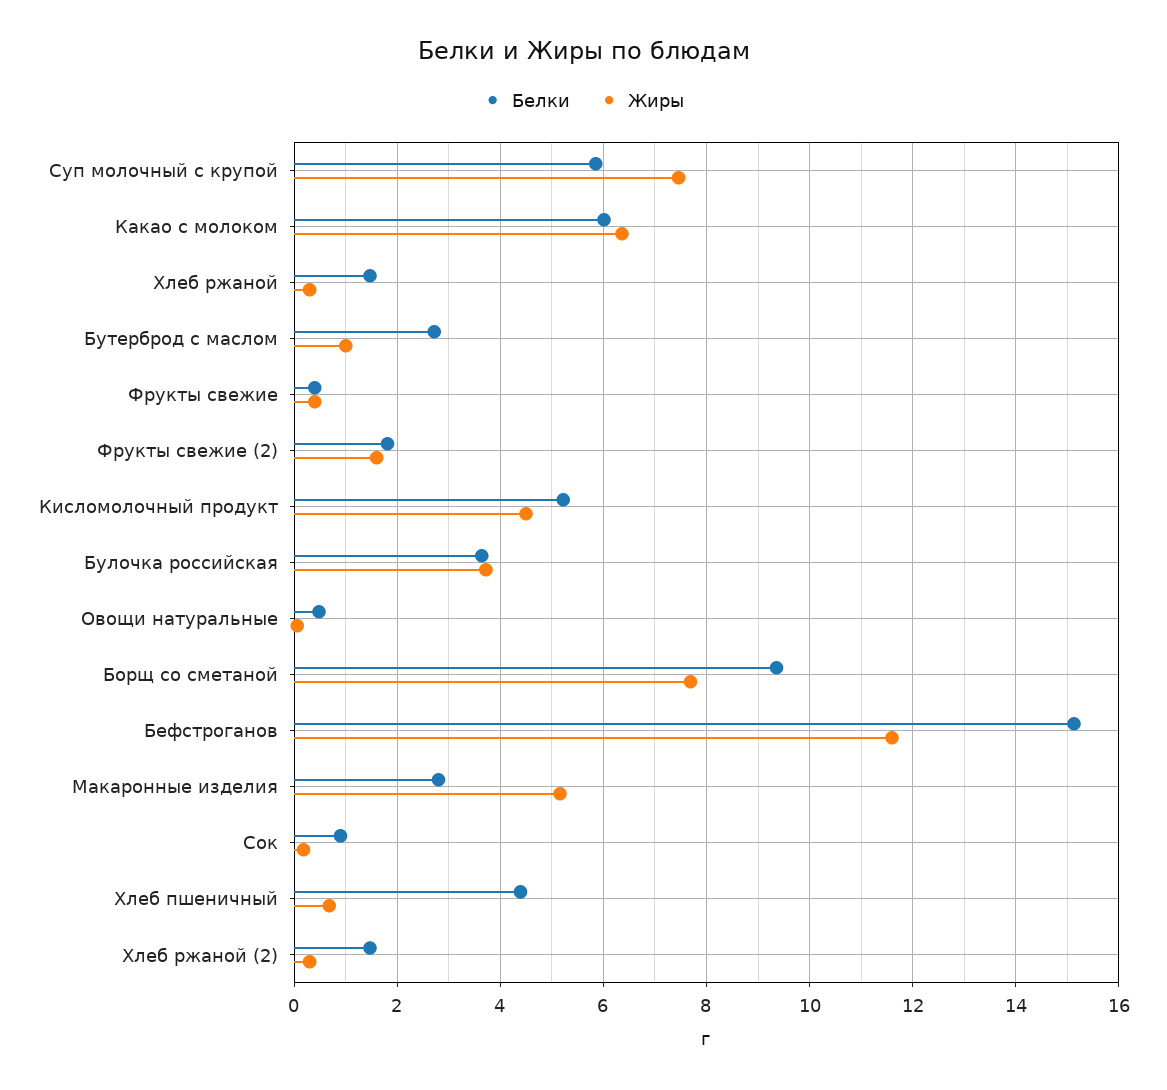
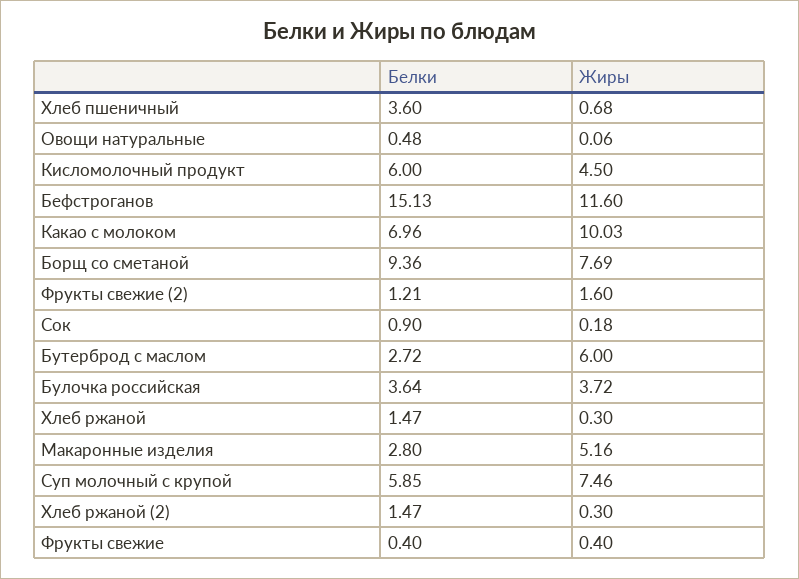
Белки, Какао с молоком: 6 -> 6.96
Жиры, Какао с молоком: 6.4 -> 10.03
Жиры, Бутерброд с маслом: 1 -> 6
Белки, Фрукты свежие (2): 1.8 -> 1.21
Белки, Кисломолочный продукт: 5.2 -> 6
Белки, Хлеб пшеничный: 4.4 -> 3.6

